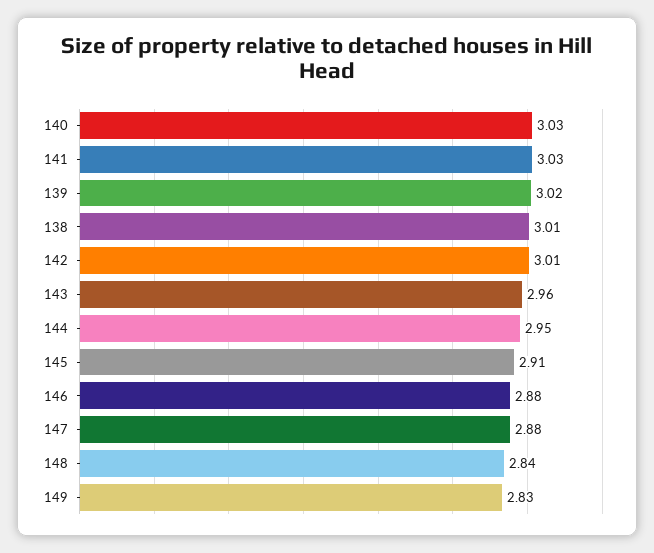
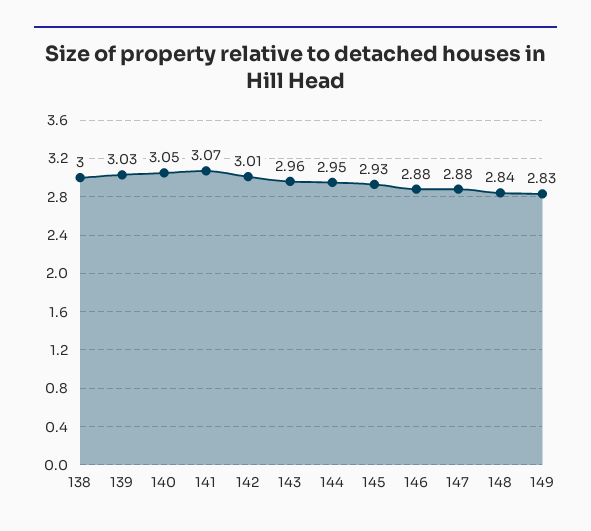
140: 3.03 -> 3.05
141: 3.03 -> 3.07
139: 3.02 -> 3.03
138: 3.01 -> 3
145: 2.91 -> 2.93

